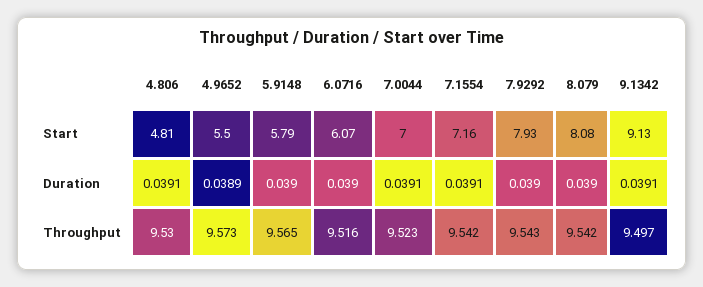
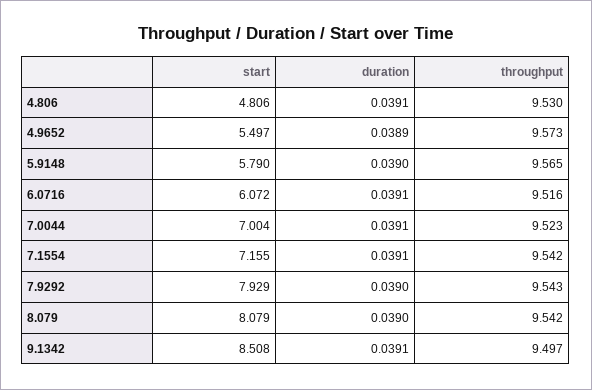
9.1342, Start: 9.13 -> 8.508
6.0716, Duration: 0.039 -> 0.0391

